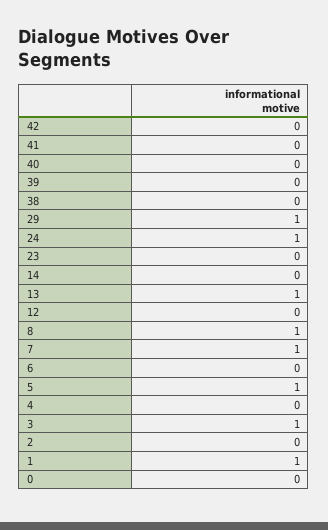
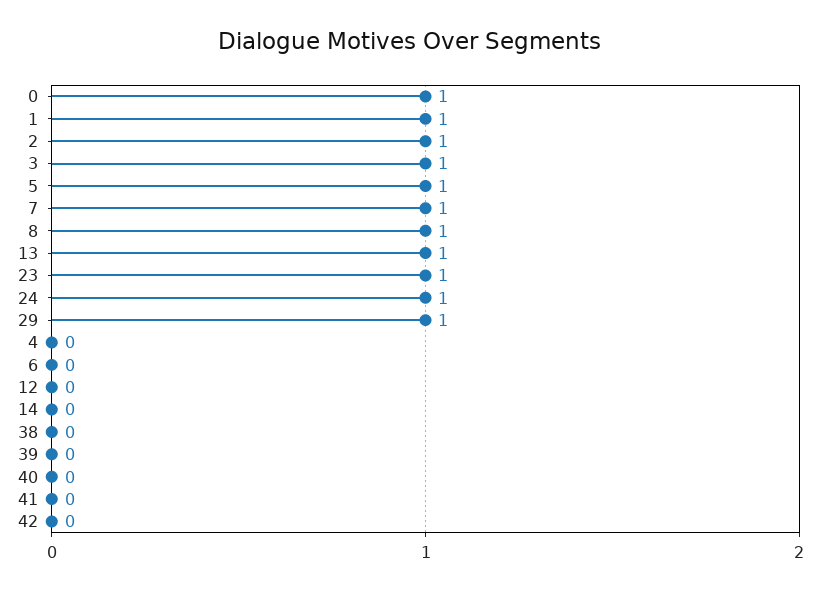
23: 0 -> 1
2: 0 -> 1
0: 0 -> 1

